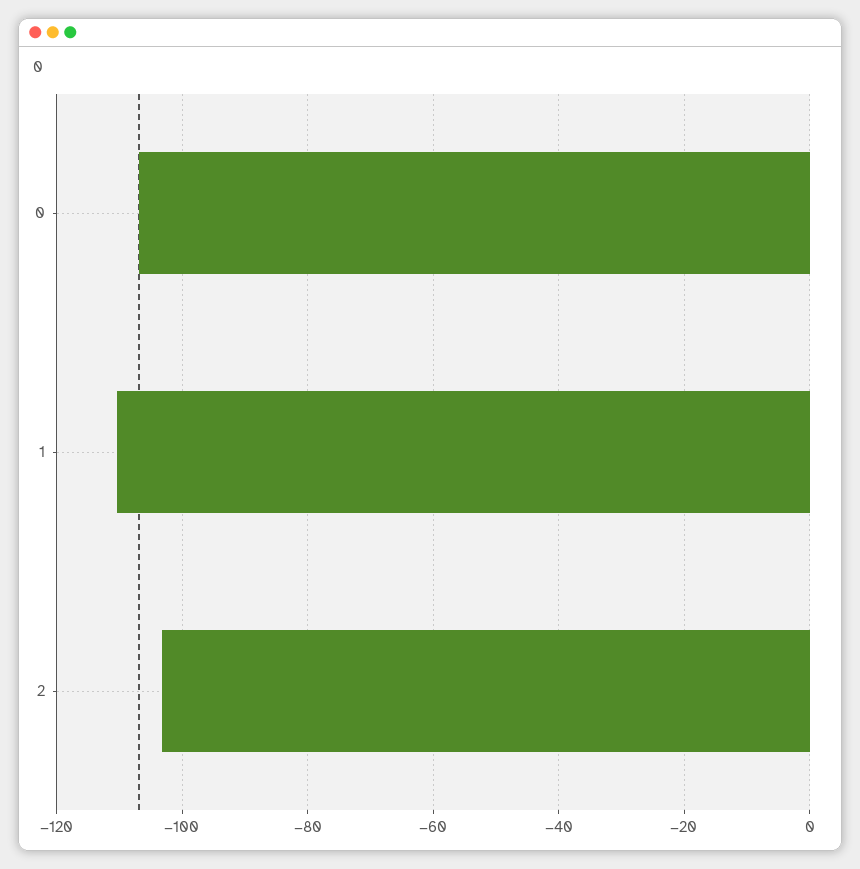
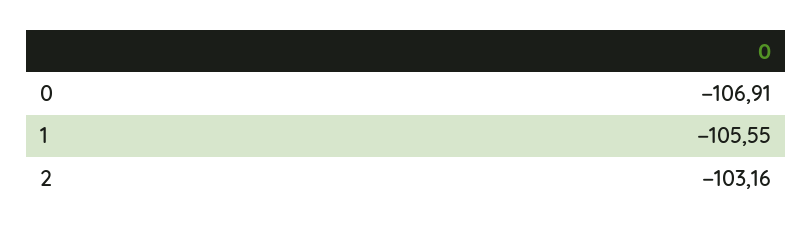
1: -110 -> -105.55

